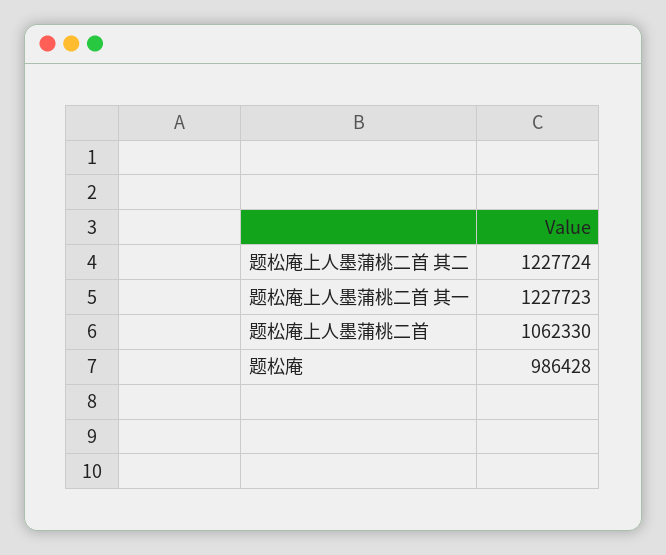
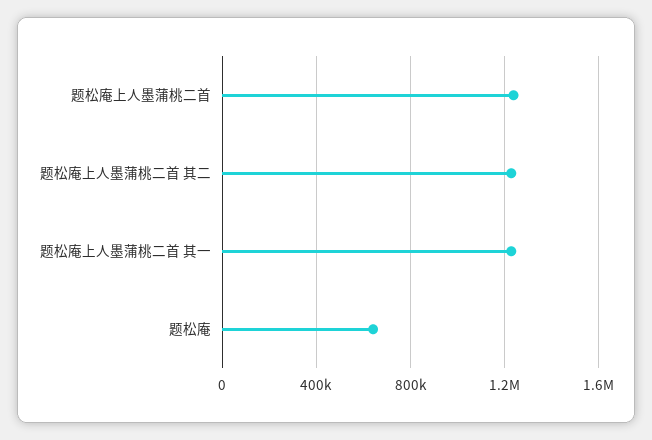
题松庵上人墨蒲桃二首: 1062330 -> 1250000
题松庵: 986428 -> 650000

